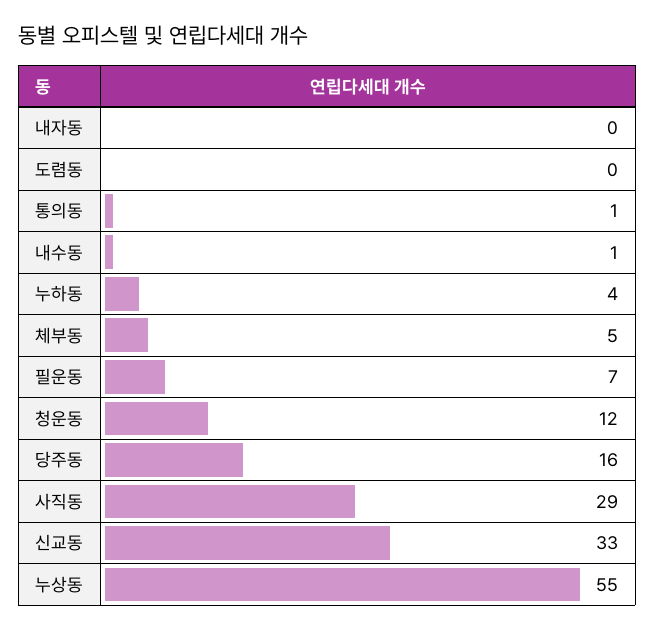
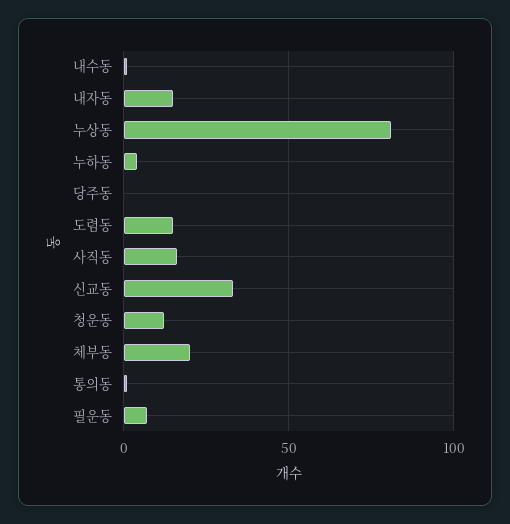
내자동: 0 -> 15
도렴동: 0 -> 15
체부동: 5 -> 20
당주동: 16 -> 0
사직동: 29 -> 15
누상동: 55 -> 80

